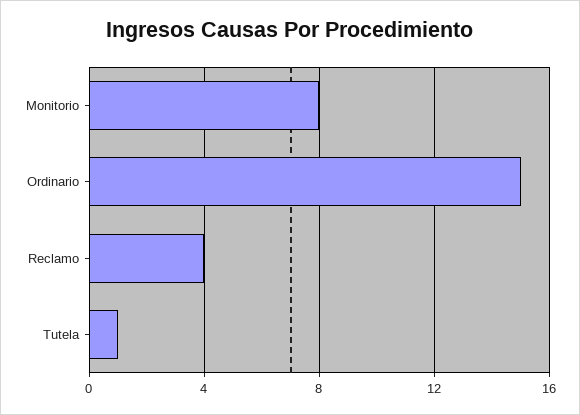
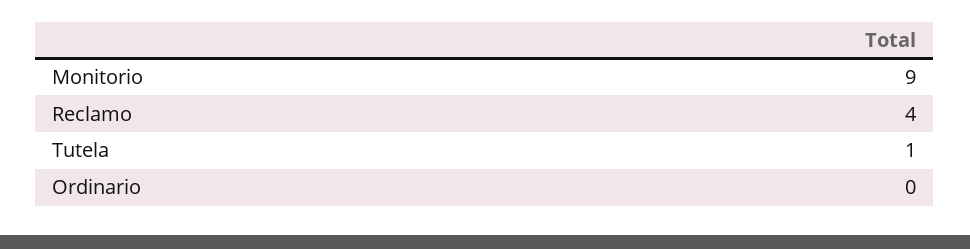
Monitorio: 8 -> 9
Ordinario: 15 -> 0

